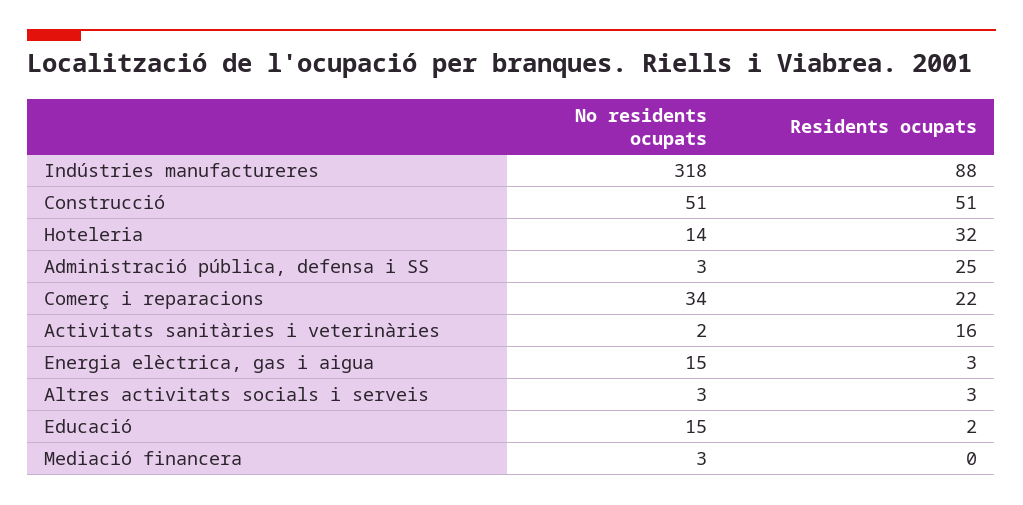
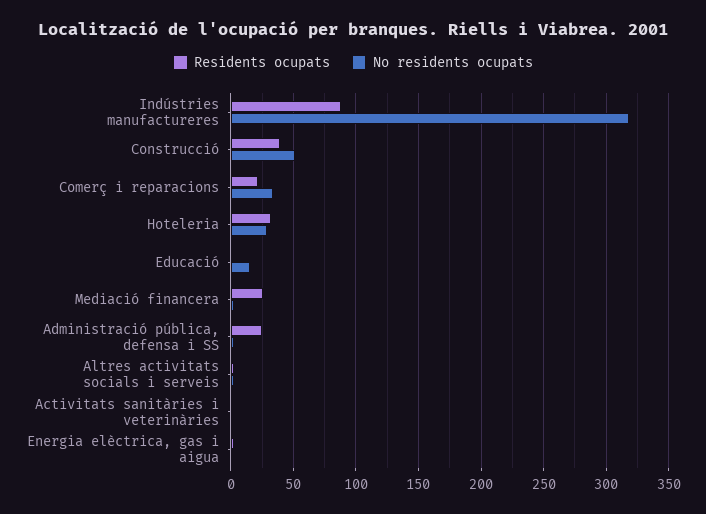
Residents ocupats, Construcció: 51 -> 40
No residents ocupats, Hoteleria: 14 -> 30
Residents ocupats, Activitats sanitàries i veterinàries: 16 -> 0
No residents ocupats, Energia elèctrica, gas i aigua: 15 -> 0
Residents ocupats, Mediació financera: 0 -> 25

